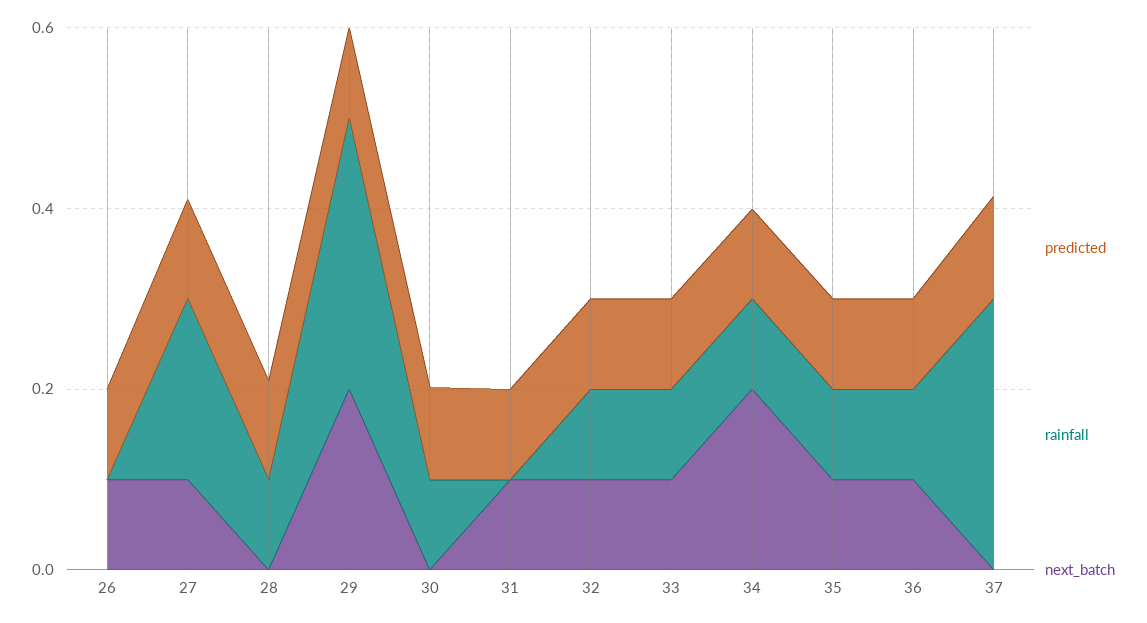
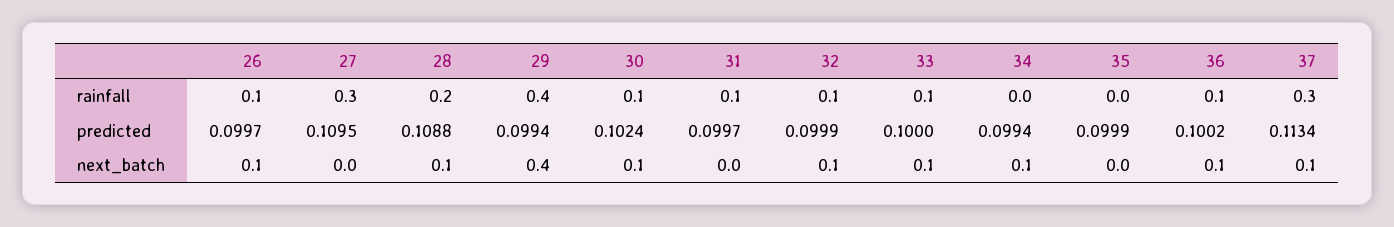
rainfall, 26: 0 -> 0.1
rainfall, 27: 0.2 -> 0.3
next_batch, 27: 0.1 -> 0
rainfall, 28: 0.1 -> 0.2
next_batch, 28: 0 -> 0.1
rainfall, 29: 0.3 -> 0.4
next_batch, 29: 0.2 -> 0.4
next_batch, 30: 0 -> 0.1
rainfall, 31: 0 -> 0.1
next_batch, 31: 0.1 -> 0
rainfall, 34: 0.1 -> 0
next_batch, 34: 0.2 -> 0.1
rainfall, 35: 0.1 -> 0
next_batch, 35: 0.1 -> 0
next_batch, 37: 0 -> 0.1

